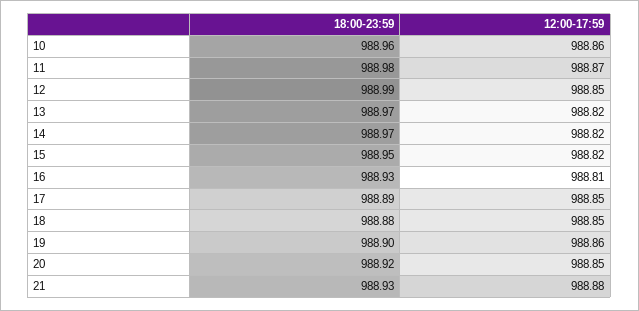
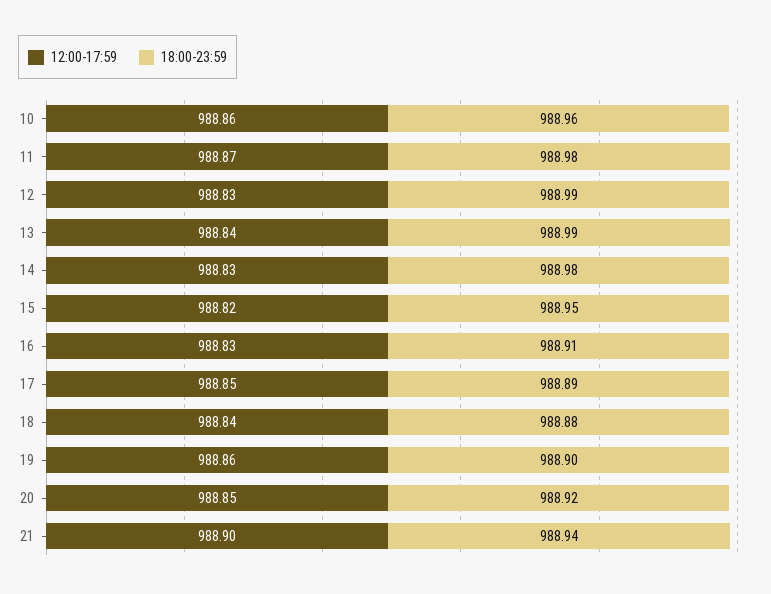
12:00-17:59, 12: 988.85 -> 988.83
18:00-23:59, 13: 988.97 -> 988.99
12:00-17:59, 13: 988.82 -> 988.84
18:00-23:59, 14: 988.97 -> 988.98
12:00-17:59, 14: 988.82 -> 988.83
18:00-23:59, 16: 988.93 -> 988.91
12:00-17:59, 16: 988.81 -> 988.83
12:00-17:59, 18: 988.85 -> 988.84
18:00-23:59, 21: 988.93 -> 988.94
12:00-17:59, 21: 988.88 -> 988.9

